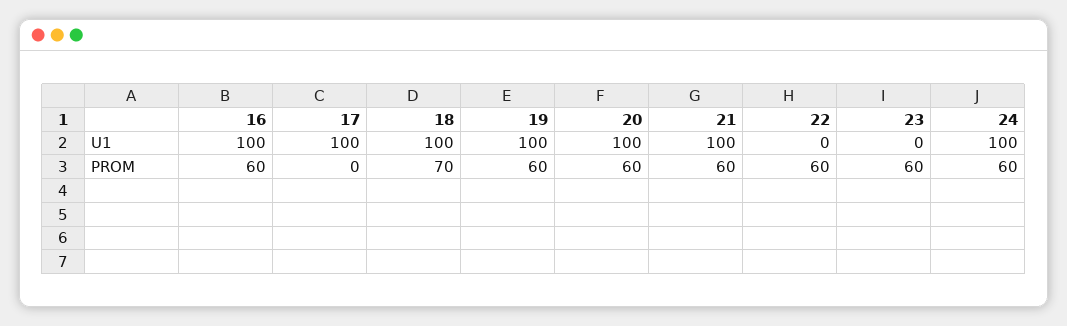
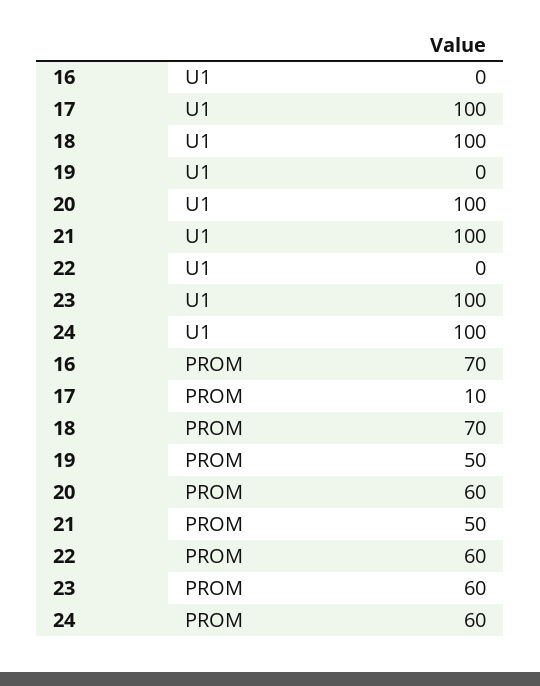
16, U1: 100 -> 0
19, U1: 100 -> 0
23, U1: 0 -> 100
16, PROM: 60 -> 70
17, PROM: 0 -> 10
19, PROM: 60 -> 50
21, PROM: 60 -> 50

